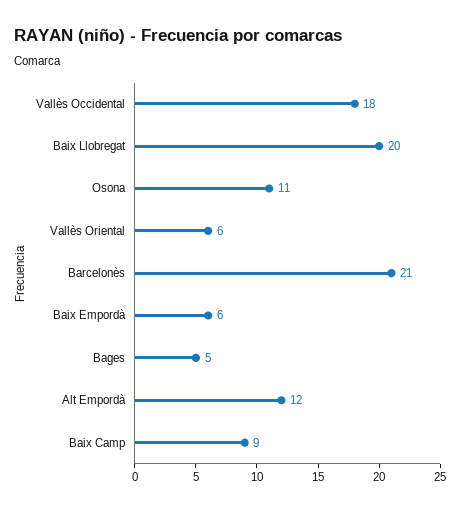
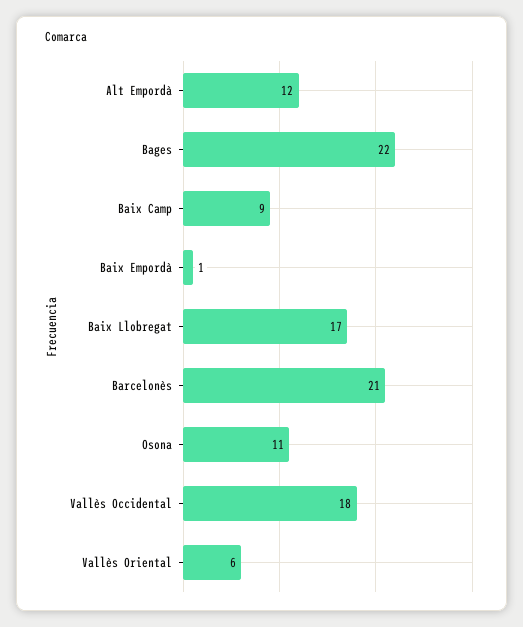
Baix Llobregat: 20 -> 17
Baix Empordà: 6 -> 1
Bages: 5 -> 22

